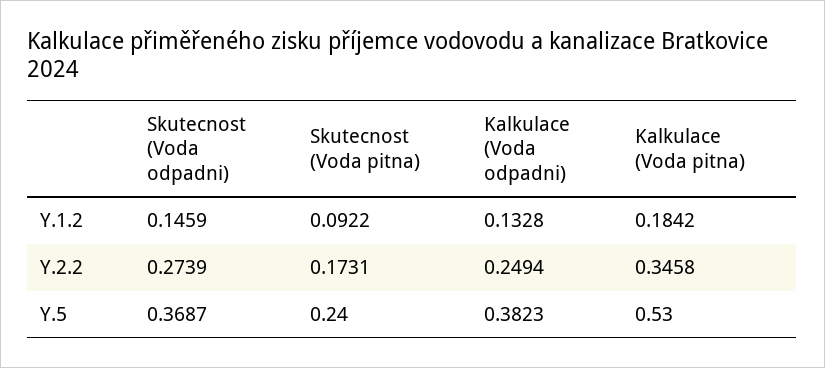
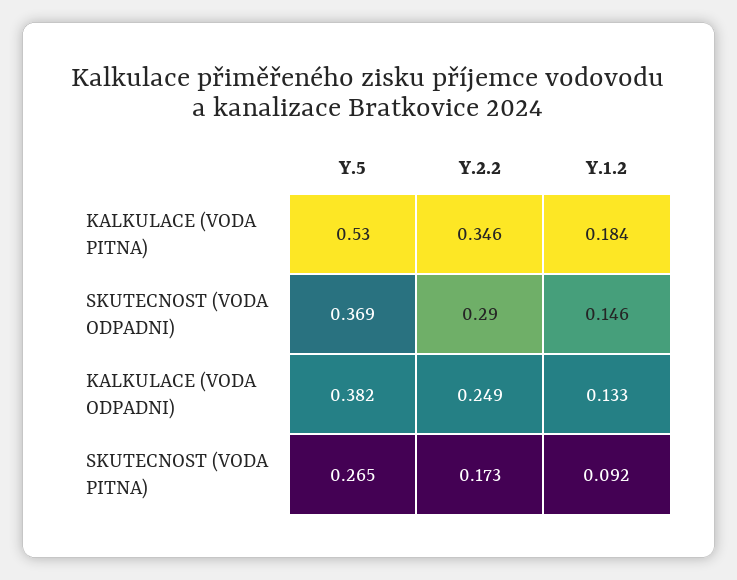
Skutecnost (Voda odpadni), Y.2.2: 0.2739 -> 0.29
Skutecnost (Voda pitna), Y.5: 0.24 -> 0.265

